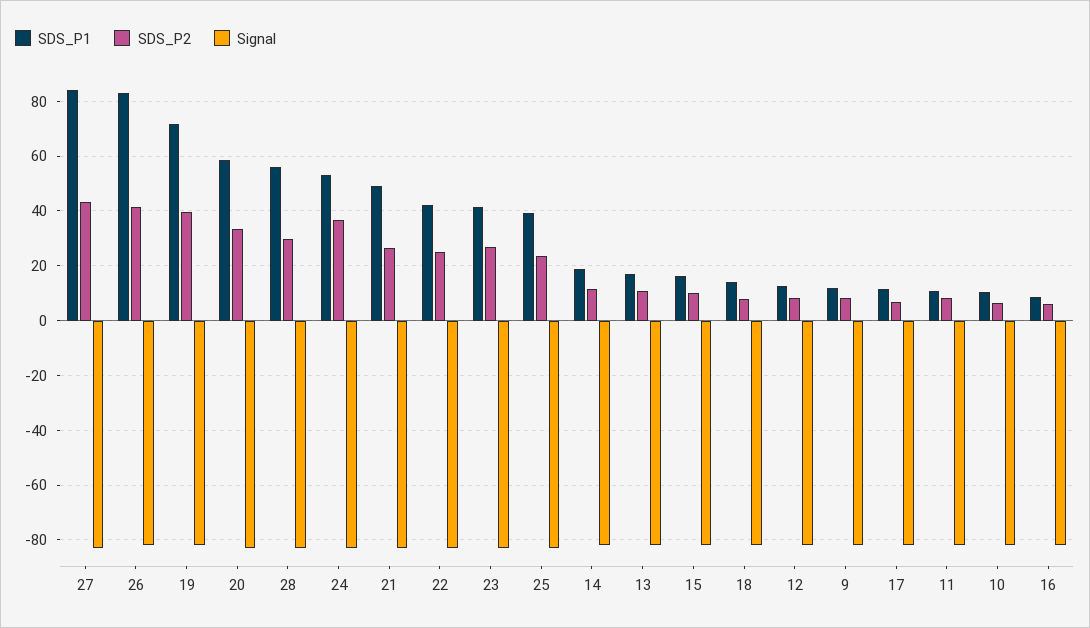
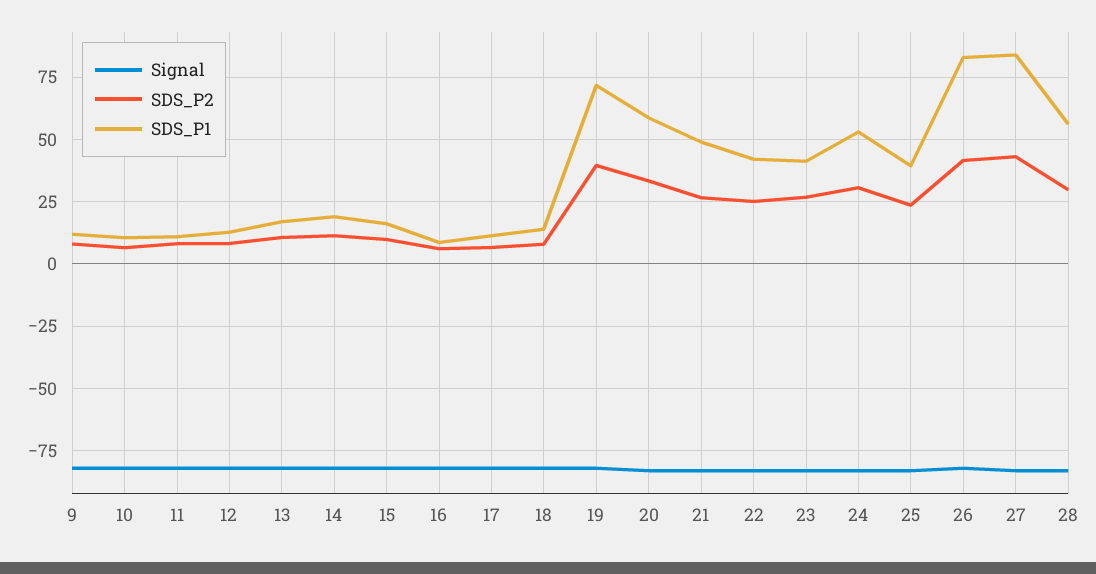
SDS_P2, 24: 37.5 -> 30

